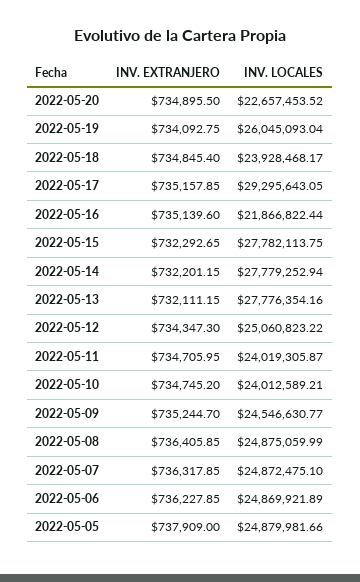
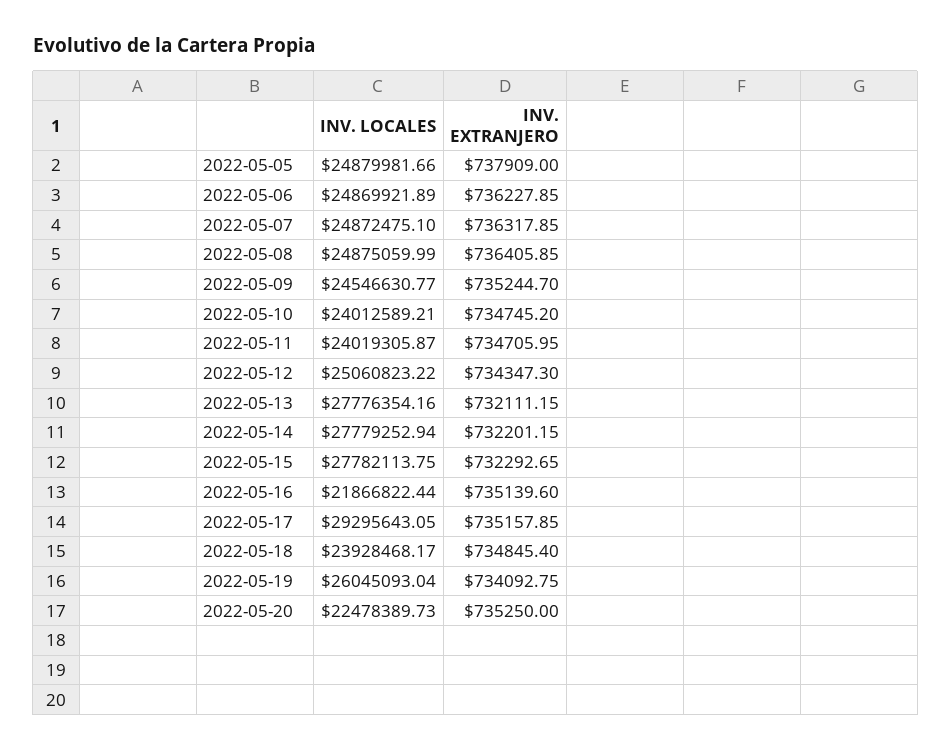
INV. EXTRANJERO, 2022-05-20: 734895.5 -> 735250
INV. LOCALES, 2022-05-20: 22657453.52 -> 22478389.73

